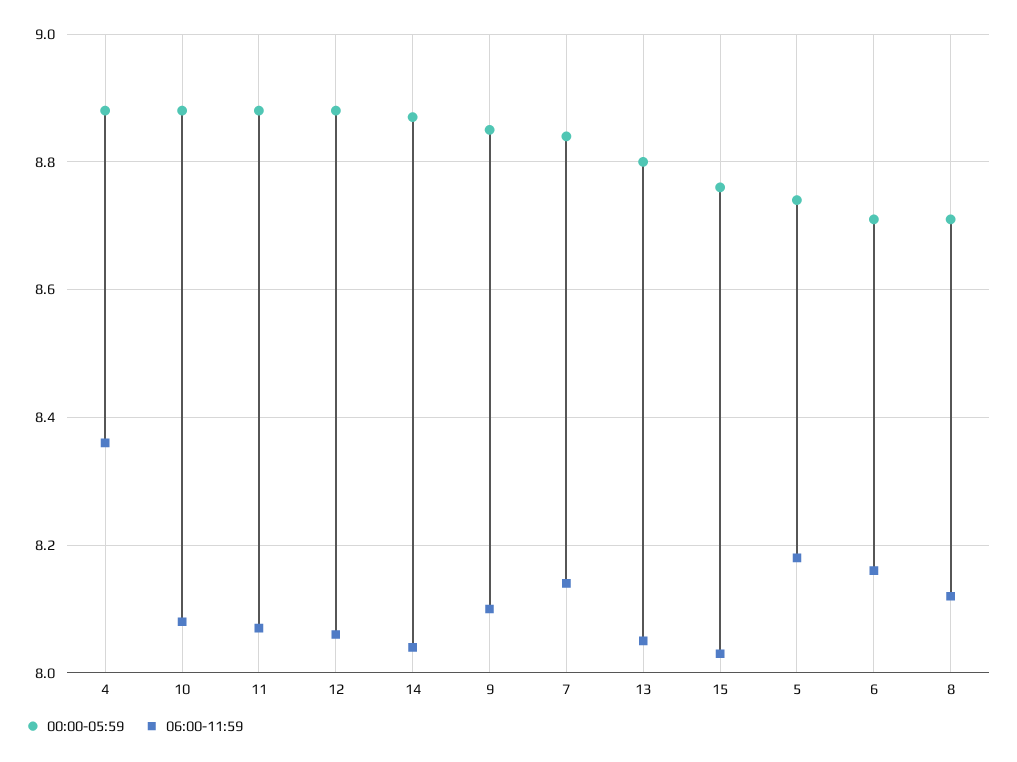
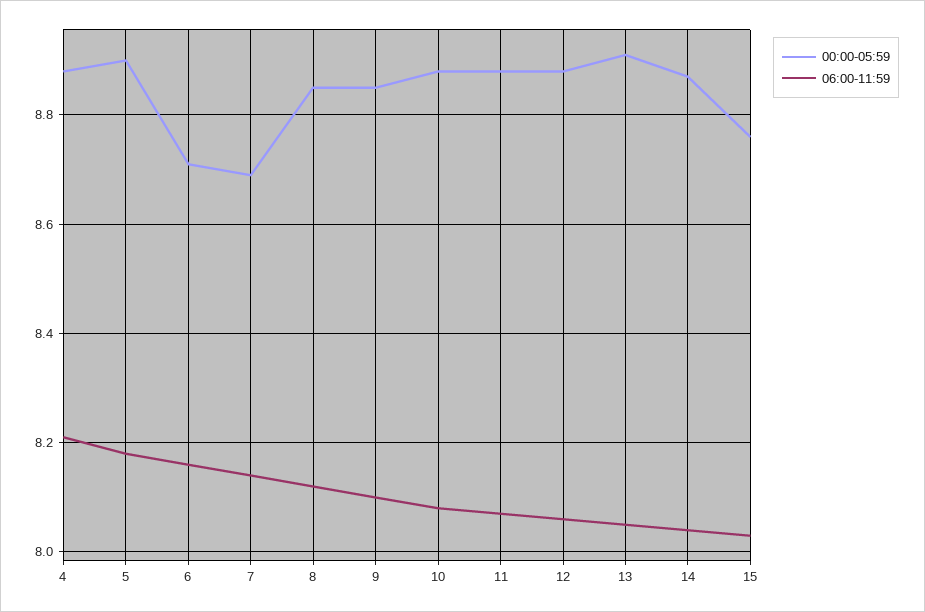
06:00-11:59, 4: 8.35 -> 8.2
00:00-05:59, 7: 8.85 -> 8.7
00:00-05:59, 13: 8.8 -> 8.9
00:00-05:59, 5: 8.75 -> 8.9
00:00-05:59, 8: 8.7 -> 8.85

